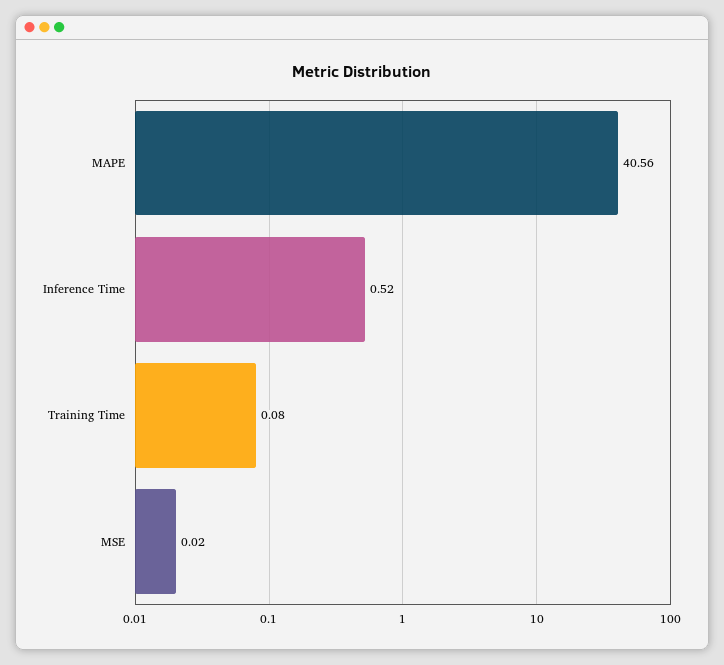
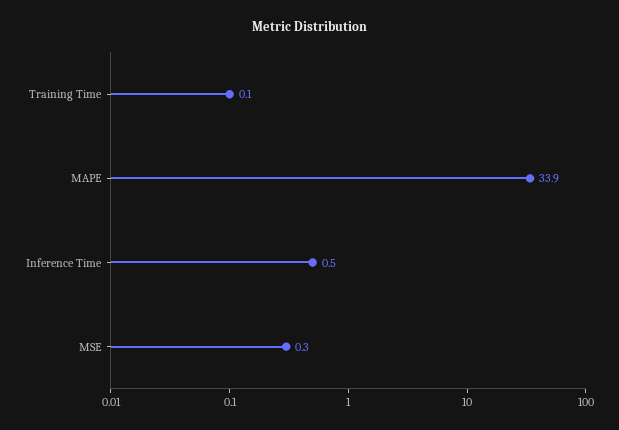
MAPE: 40.56 -> 33.9
MSE: 0.02 -> 0.3

